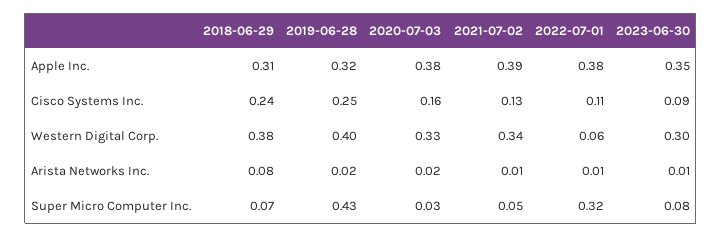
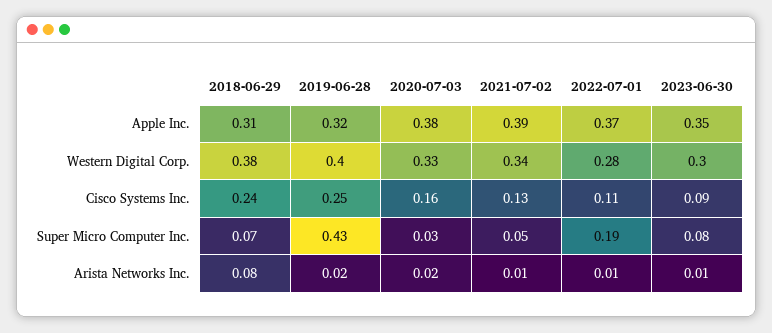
2022-07-01, Apple Inc.: 0.38 -> 0.37
2022-07-01, Western Digital Corp.: 0.06 -> 0.28
2022-07-01, Super Micro Computer Inc.: 0.32 -> 0.19

